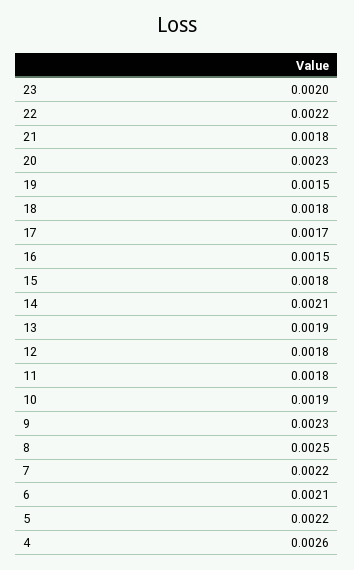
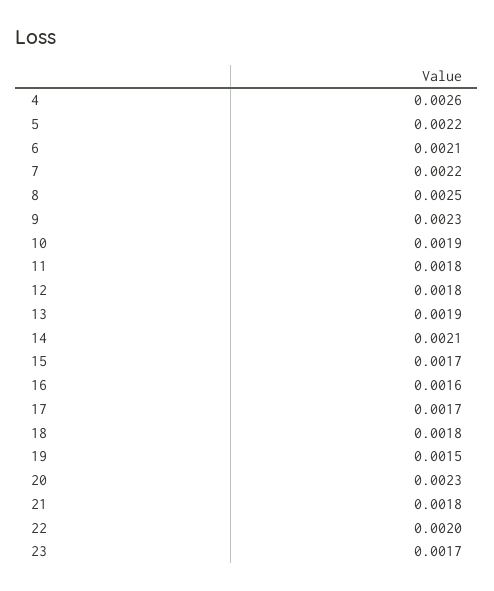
23: 0.002 -> 0.0017
22: 0.0022 -> 0.002
16: 0.0015 -> 0.0016
15: 0.0018 -> 0.0017

